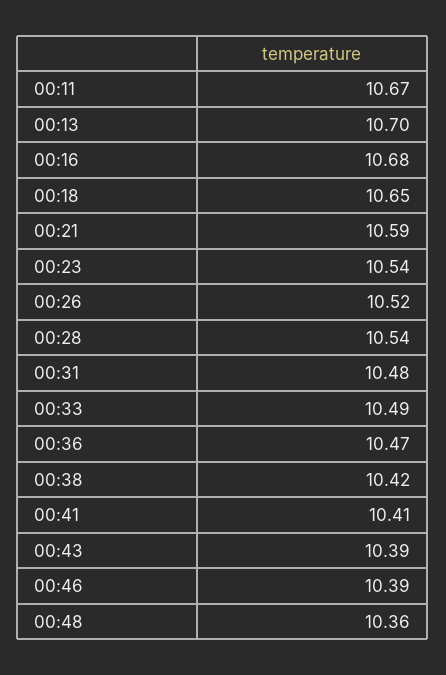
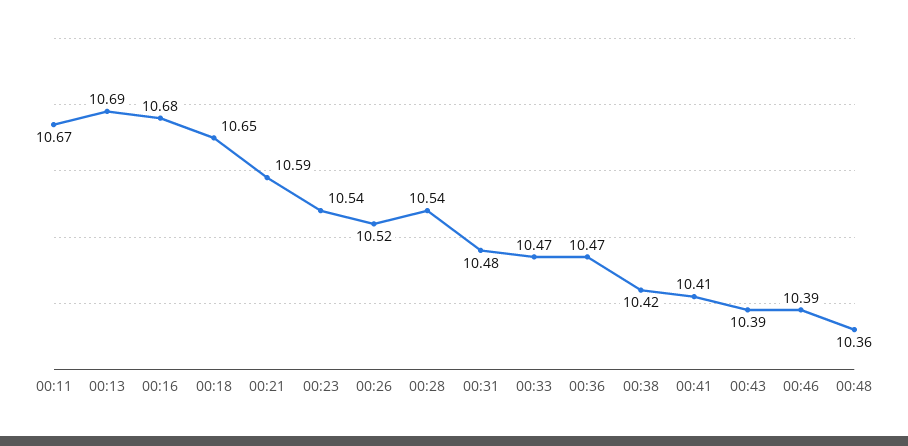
00:13: 10.7 -> 10.69
00:33: 10.49 -> 10.47

